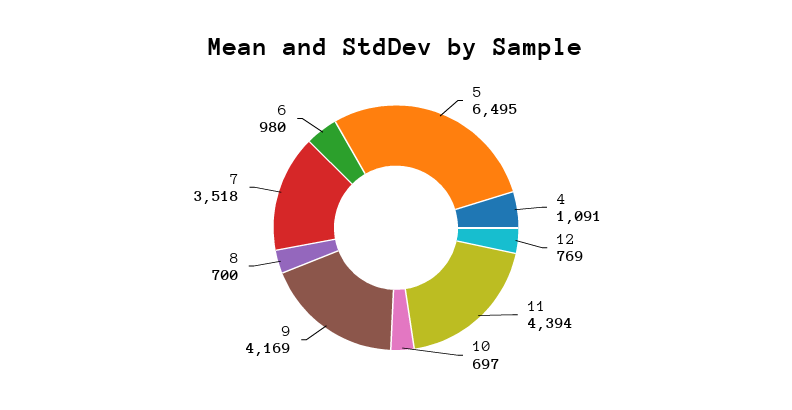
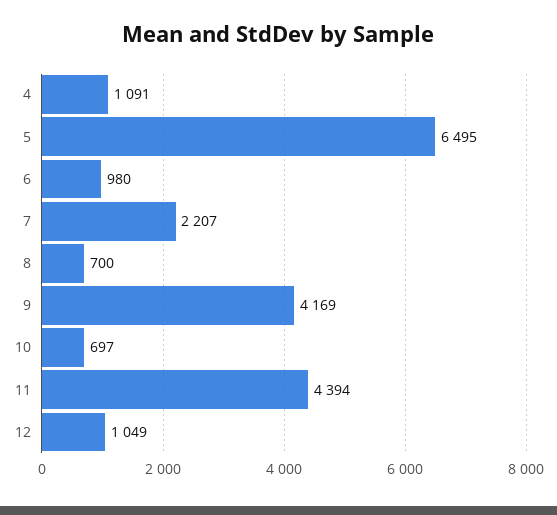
12: 769 -> 1049
7: 3518 -> 2207

